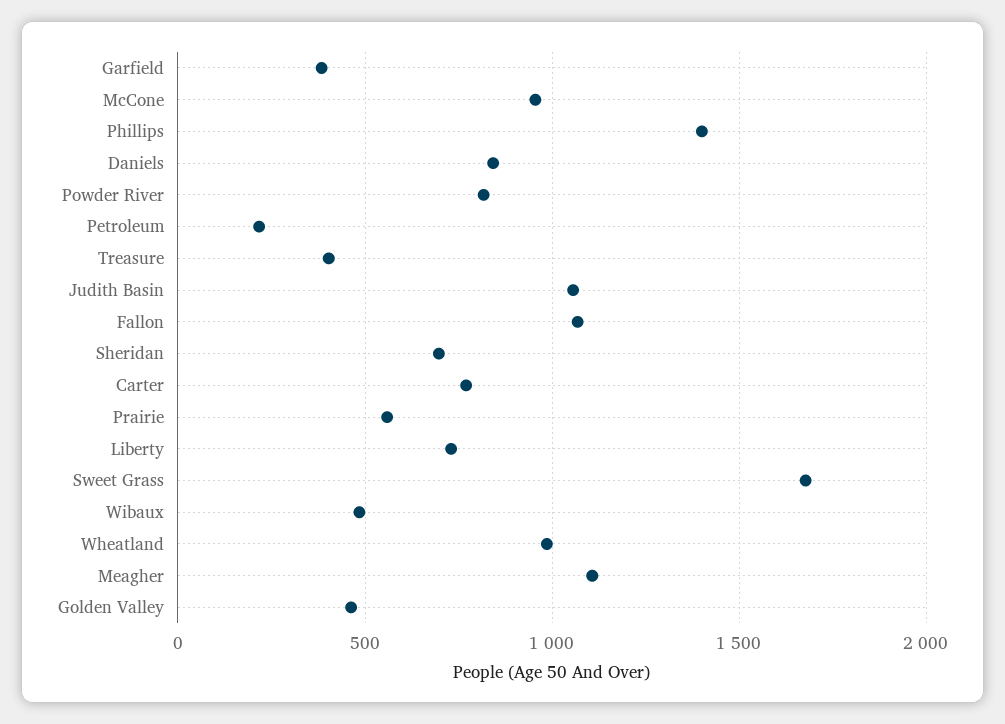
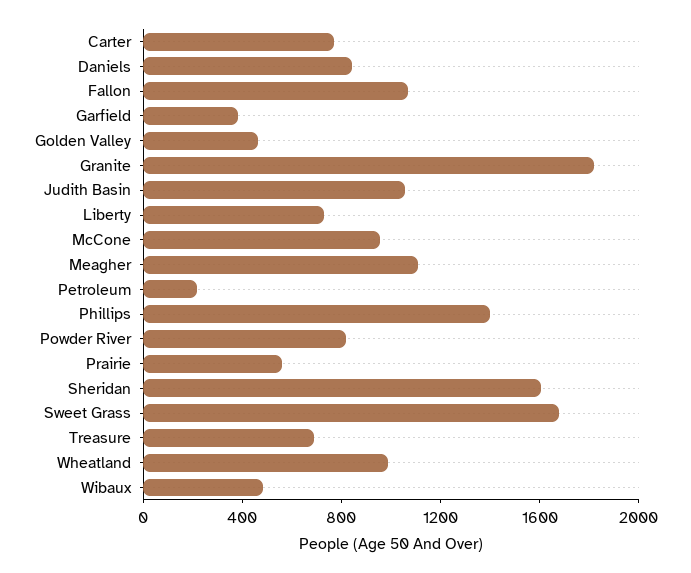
Treasure: 400 -> 700
Sheridan: 700 -> 1600
Granite: none -> 1800

